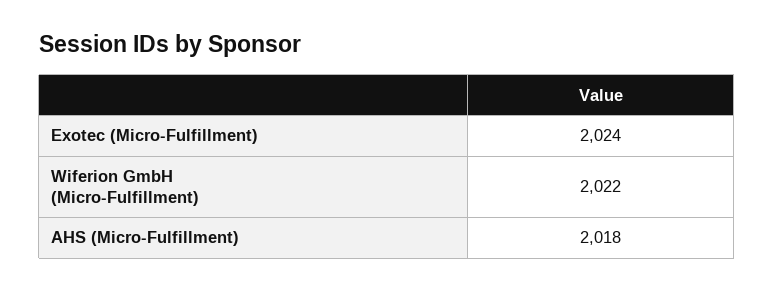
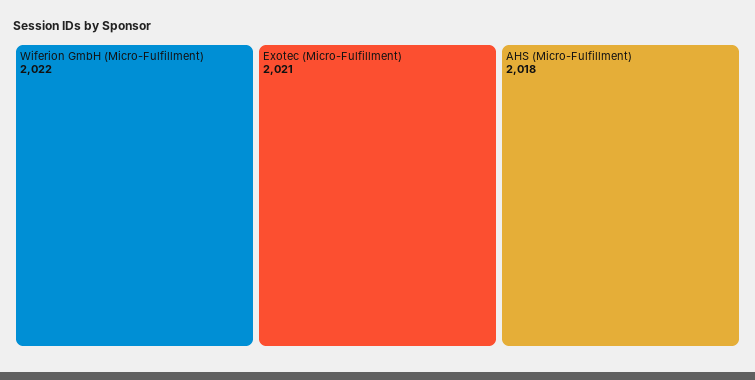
Exotec (Micro-Fulfillment): 2024 -> 2021

